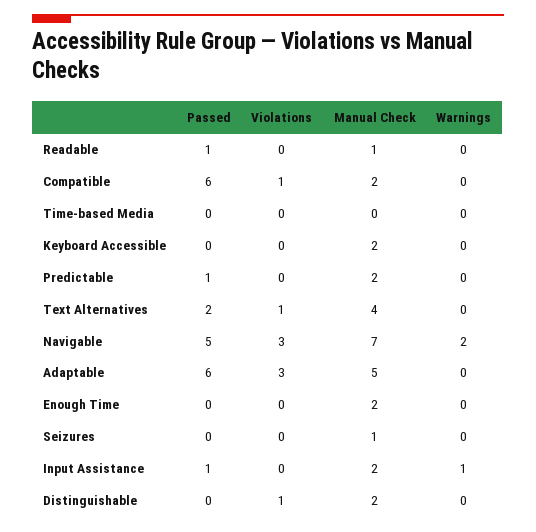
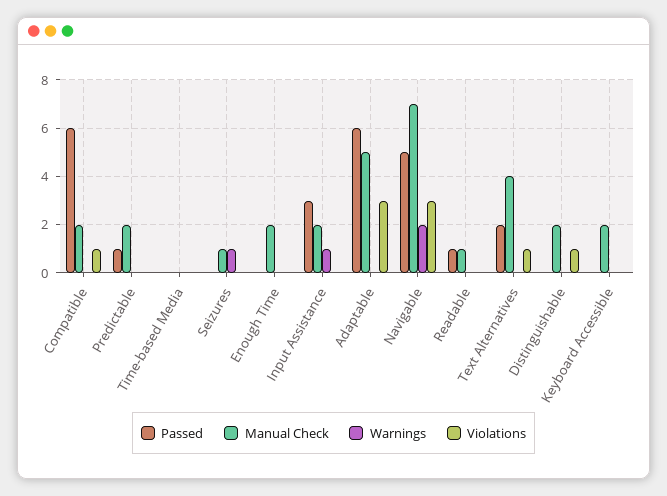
Warnings, Seizures: 0 -> 1
Passed, Input Assistance: 1 -> 3

